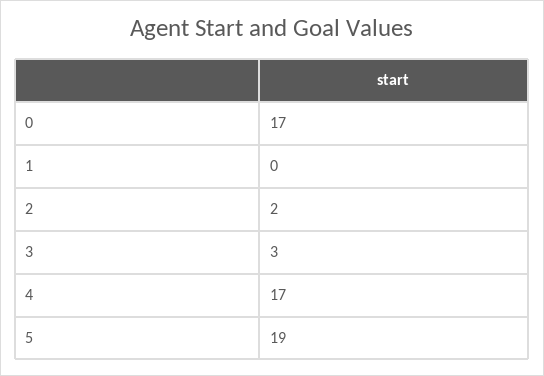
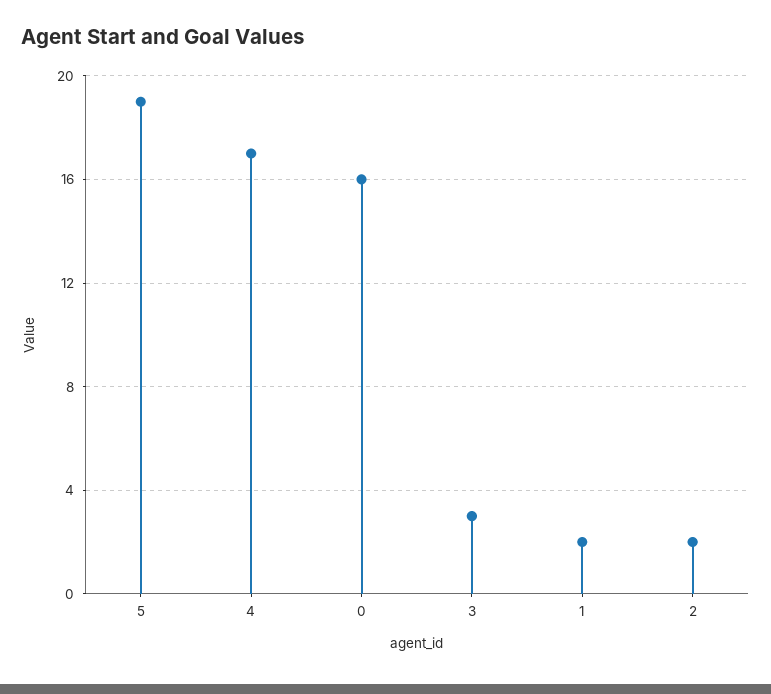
0: 17 -> 16
1: 0 -> 2

